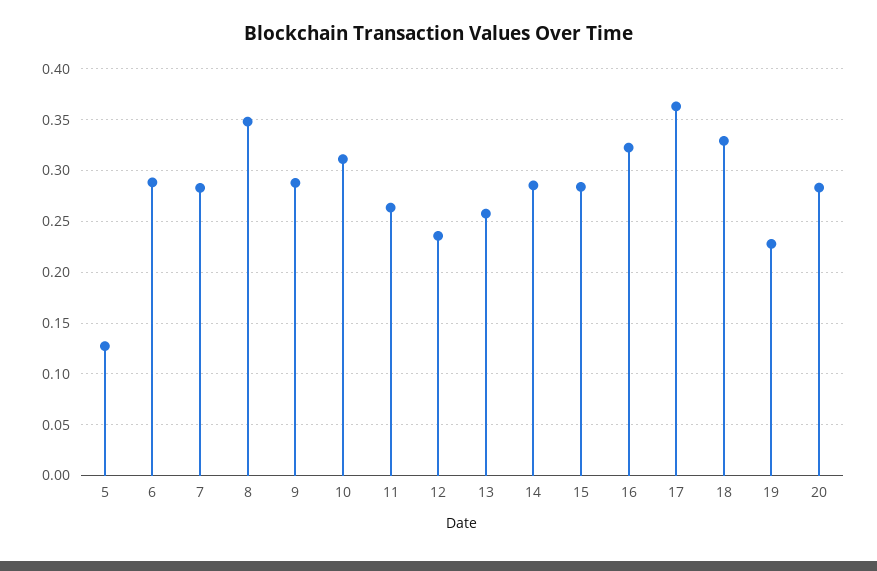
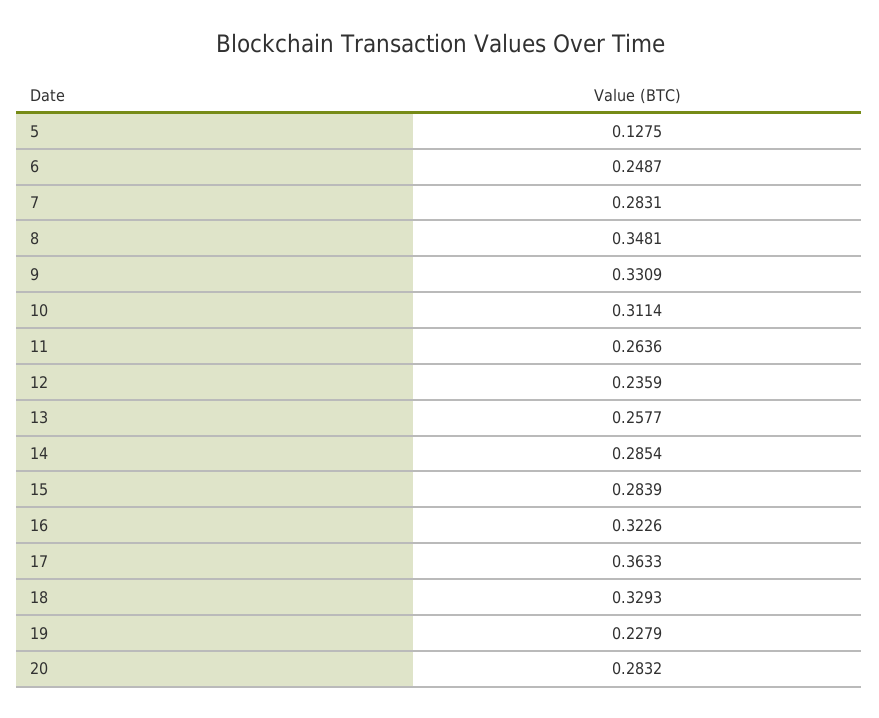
6: 0.29 -> 0.2487
9: 0.29 -> 0.3309

